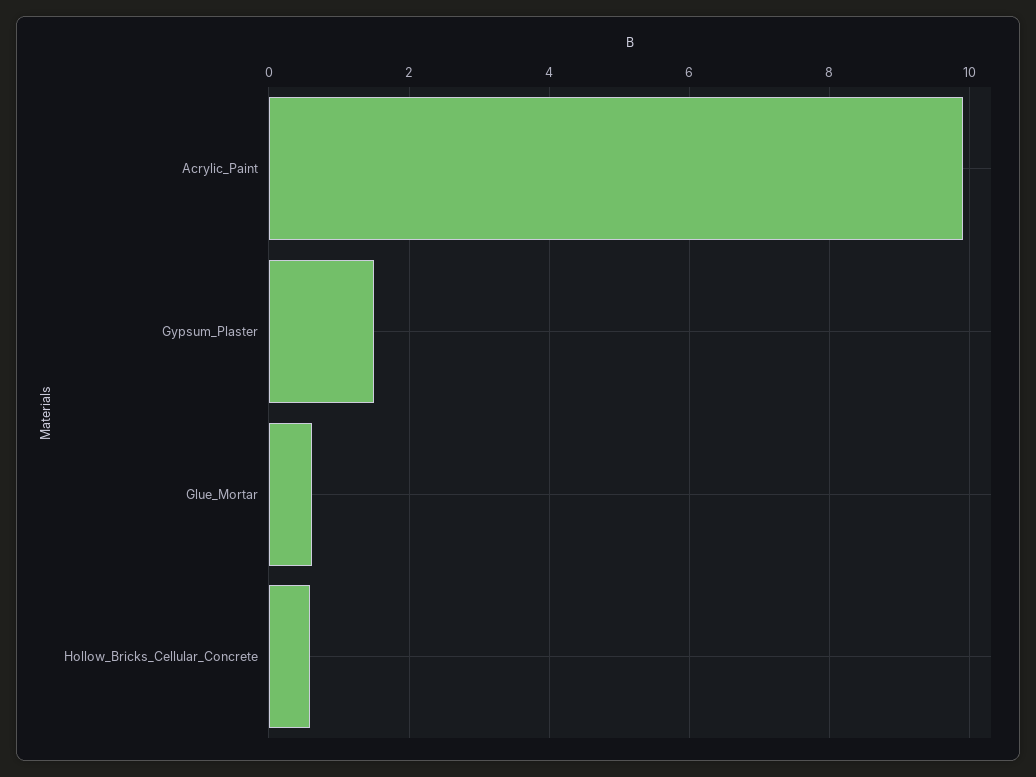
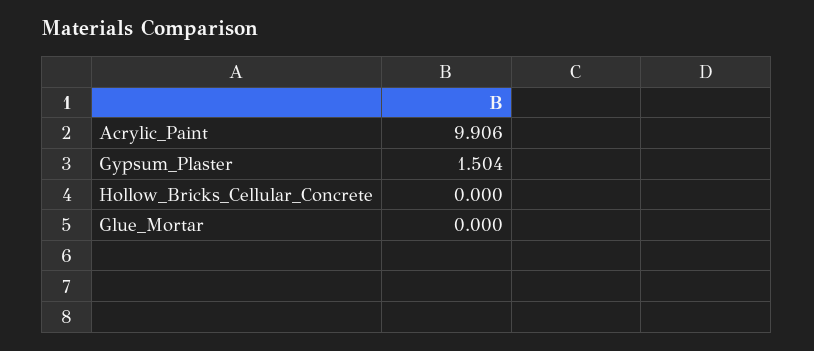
Glue_Mortar: 0.6 -> 0
Hollow_Bricks_Cellular_Concrete: 0.6 -> 0

